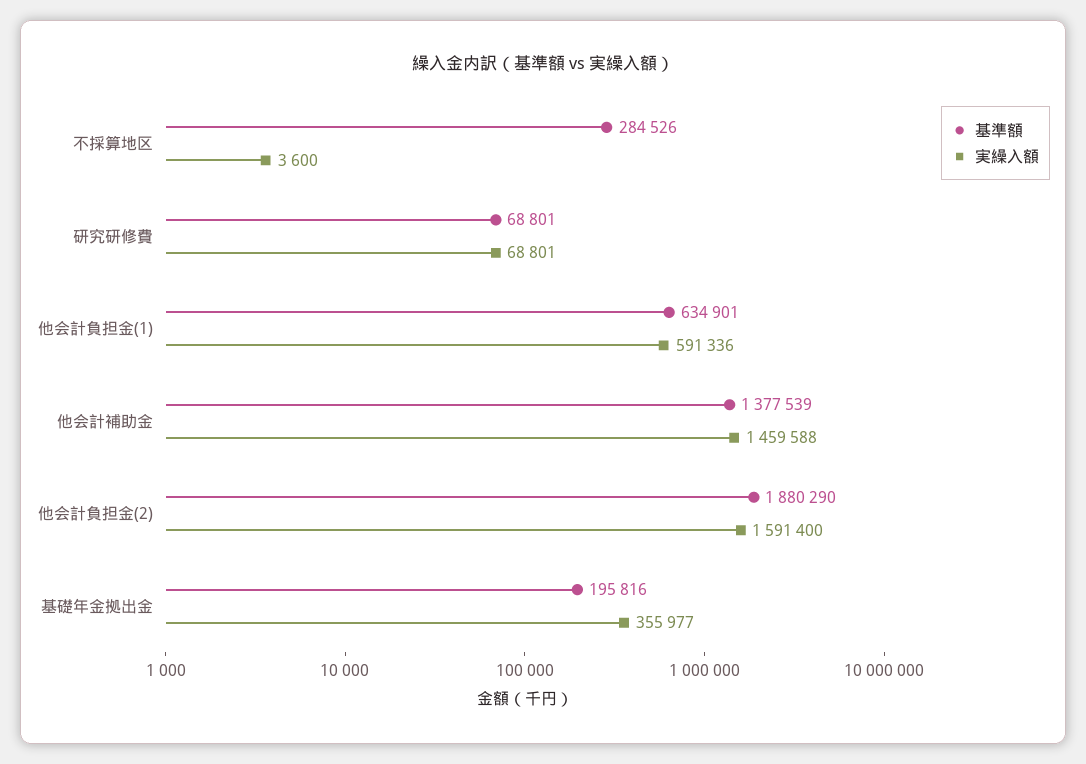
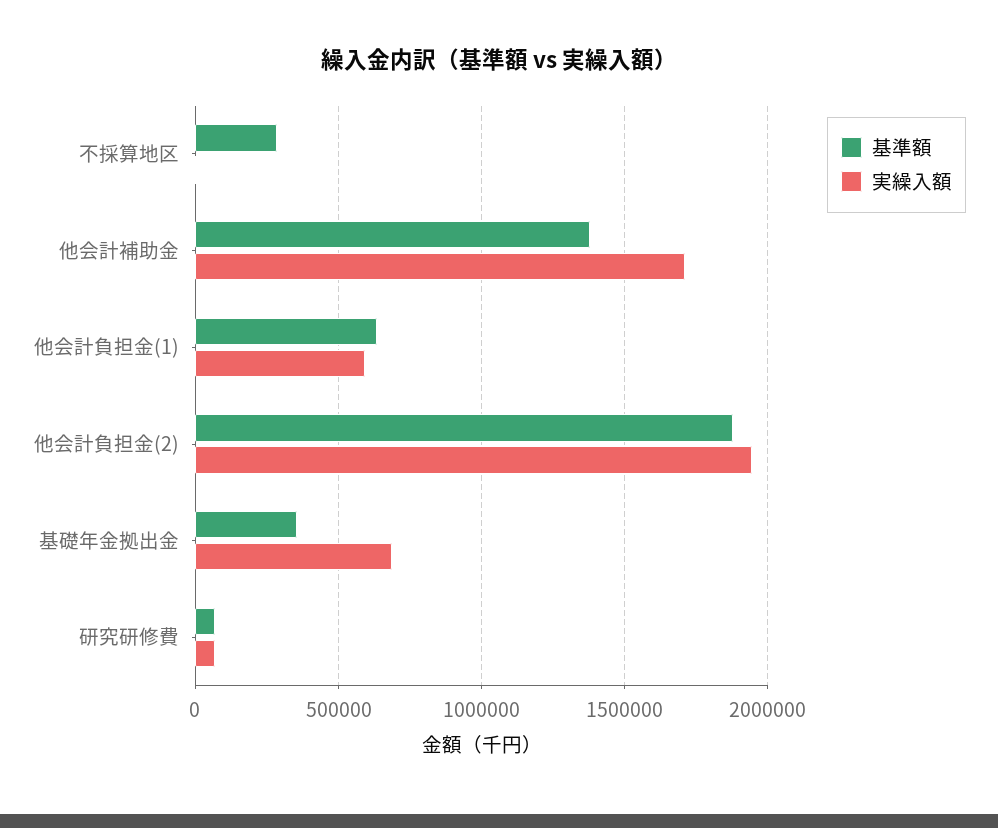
実繰入額, 他会計補助金: 1459588 -> 1700000
実繰入額, 他会計負担金(2): 1591400 -> 1950000
基準額, 基礎年金拠出金: 195816 -> 350000
実繰入額, 基礎年金拠出金: 355977 -> 700000

